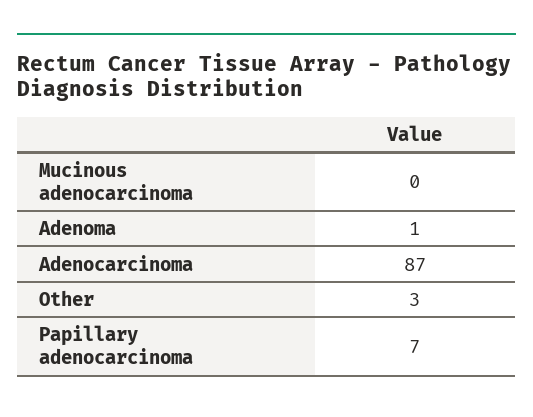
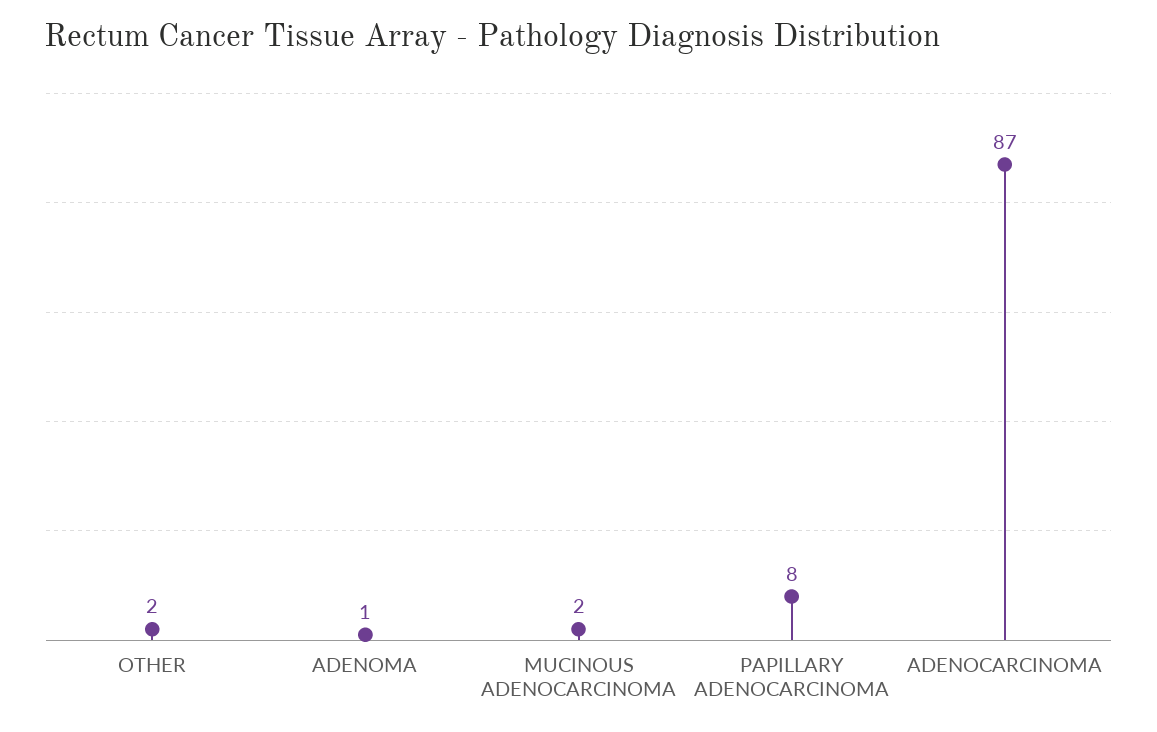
Mucinous adenocarcinoma: 0 -> 2
Other: 3 -> 2
Papillary adenocarcinoma: 7 -> 8

